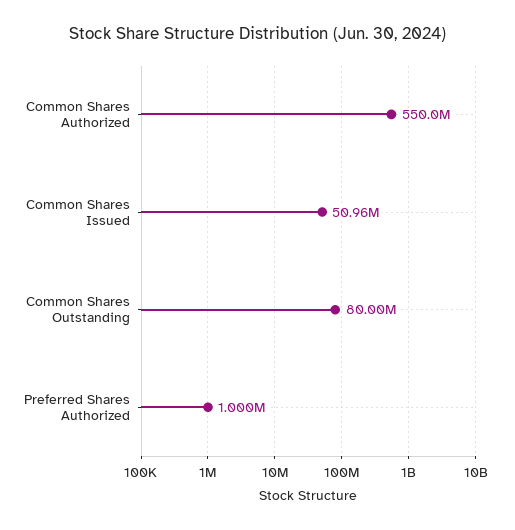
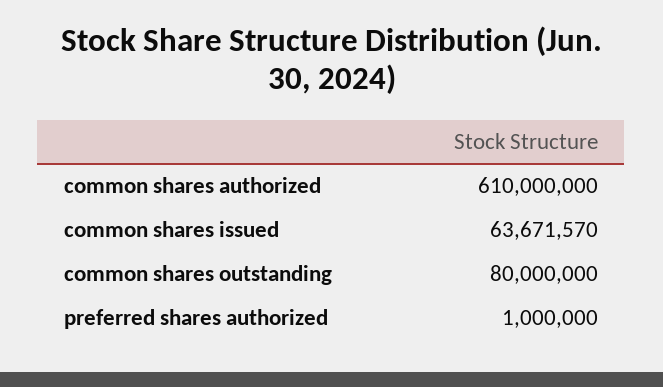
Common Shares Authorized: 550000000 -> 610000000
Common Shares Issued: 50960000 -> 63671570

